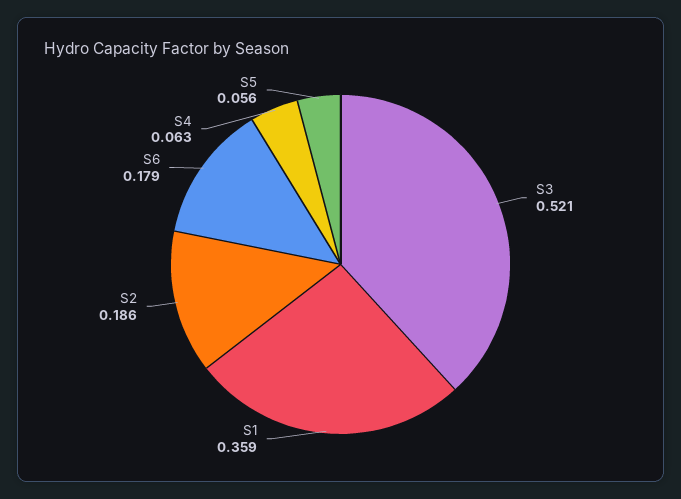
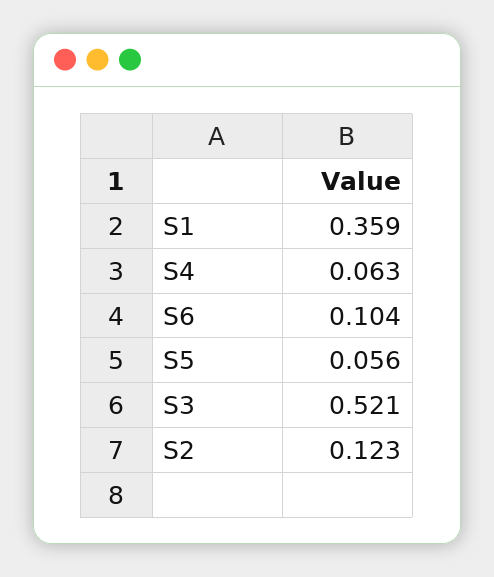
S2: 0.186 -> 0.123
S6: 0.179 -> 0.104

